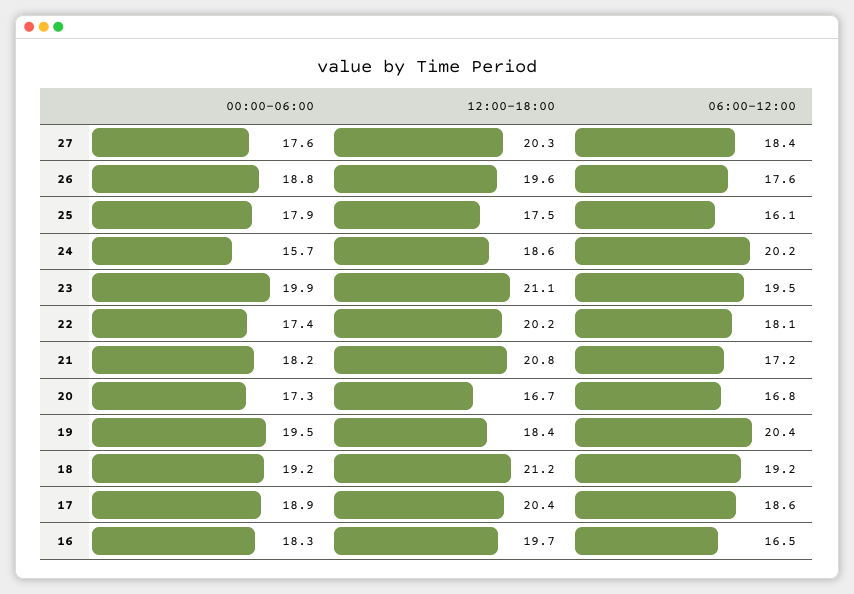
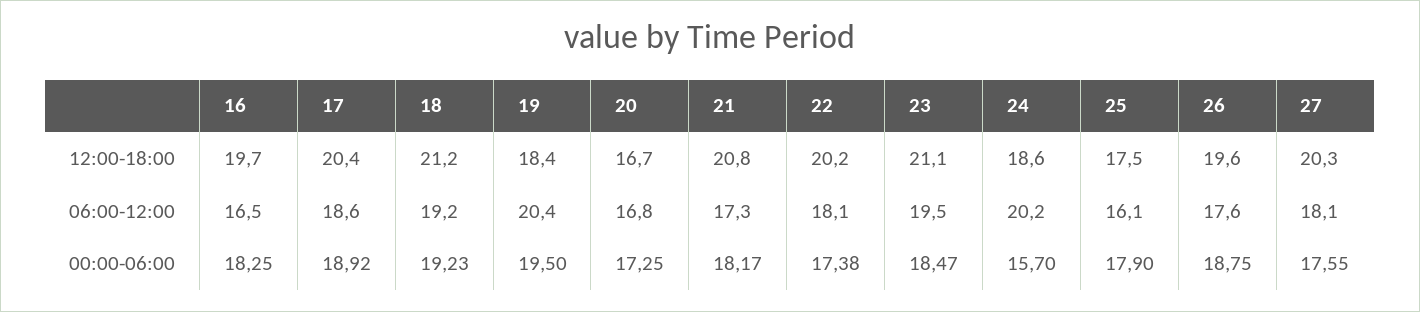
06:00-12:00, 27: 18.4 -> 18.1
00:00-06:00, 23: 19.9 -> 18.47
06:00-12:00, 21: 17.2 -> 17.3

